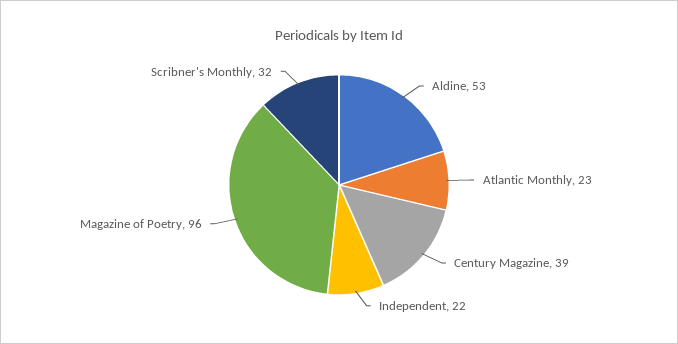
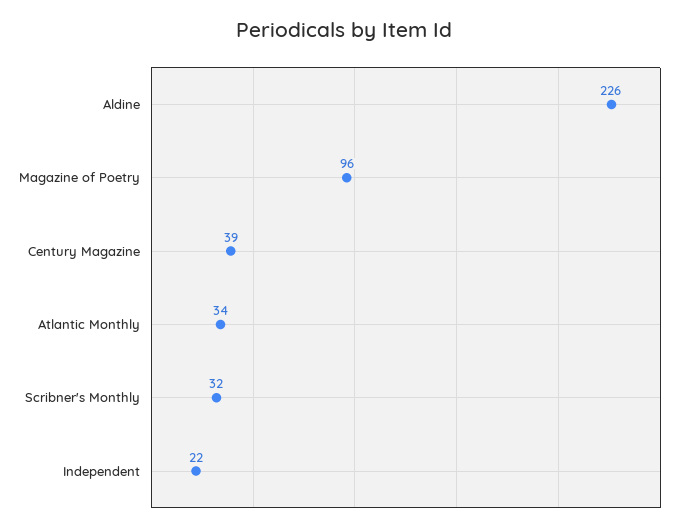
Aldine: 53 -> 226
Atlantic Monthly: 23 -> 34

